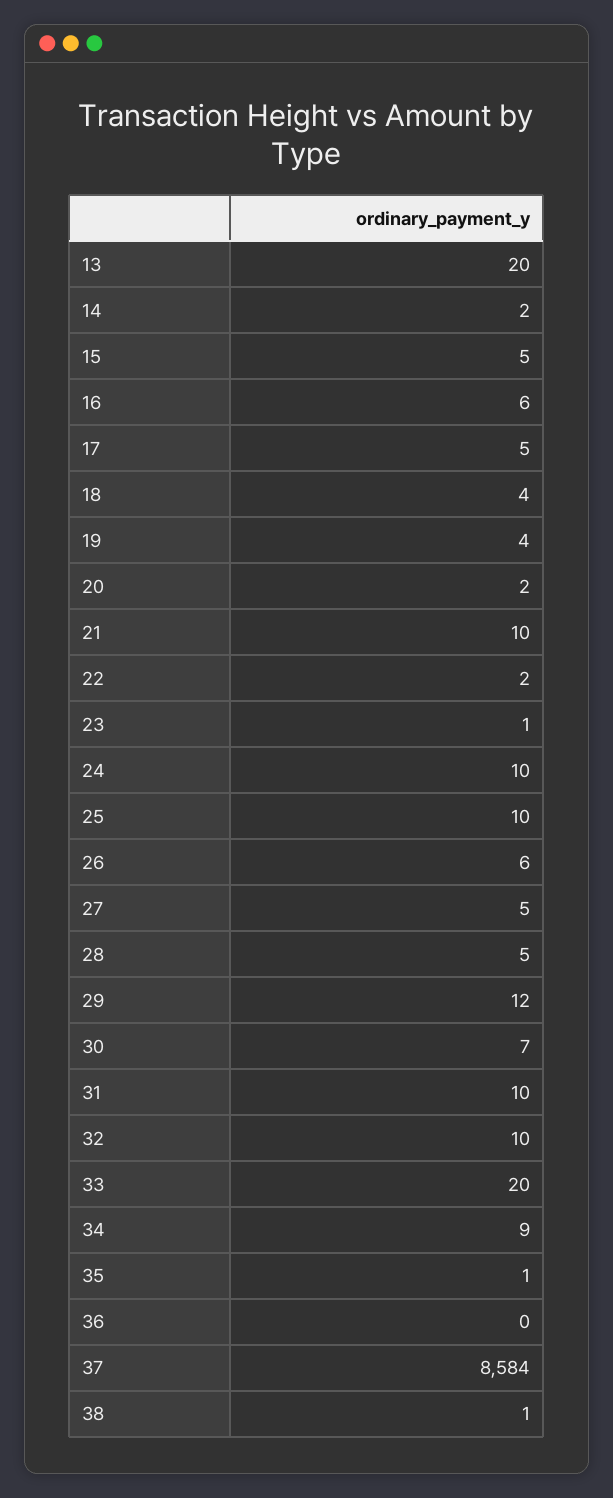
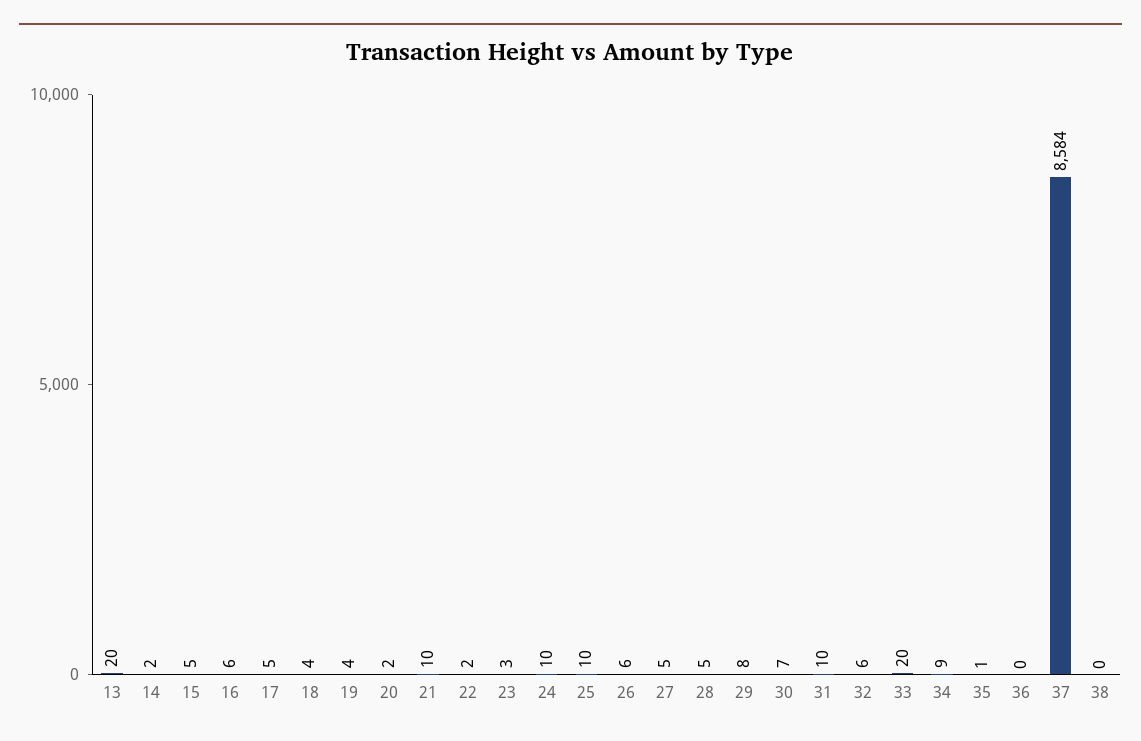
23: 1 -> 3
29: 12 -> 8
32: 10 -> 6
38: 1 -> 0

